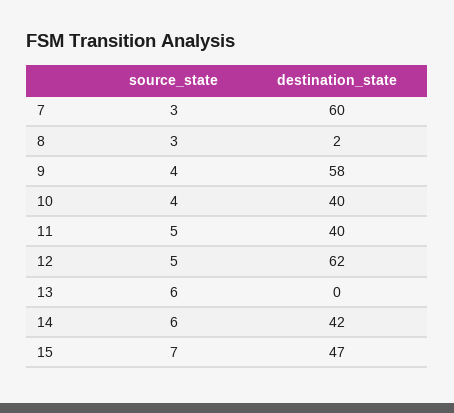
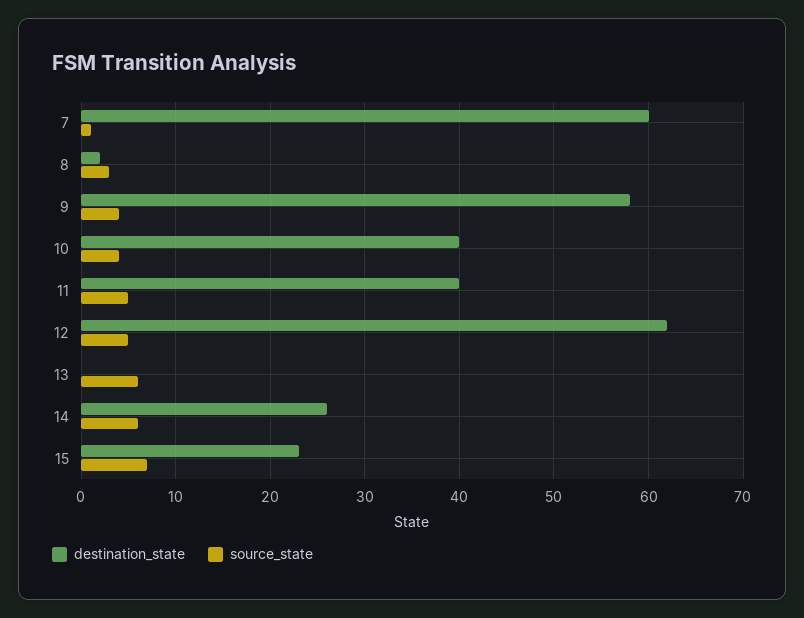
source_state, 7: 3 -> 1
destination_state, 14: 42 -> 26
destination_state, 15: 47 -> 23

